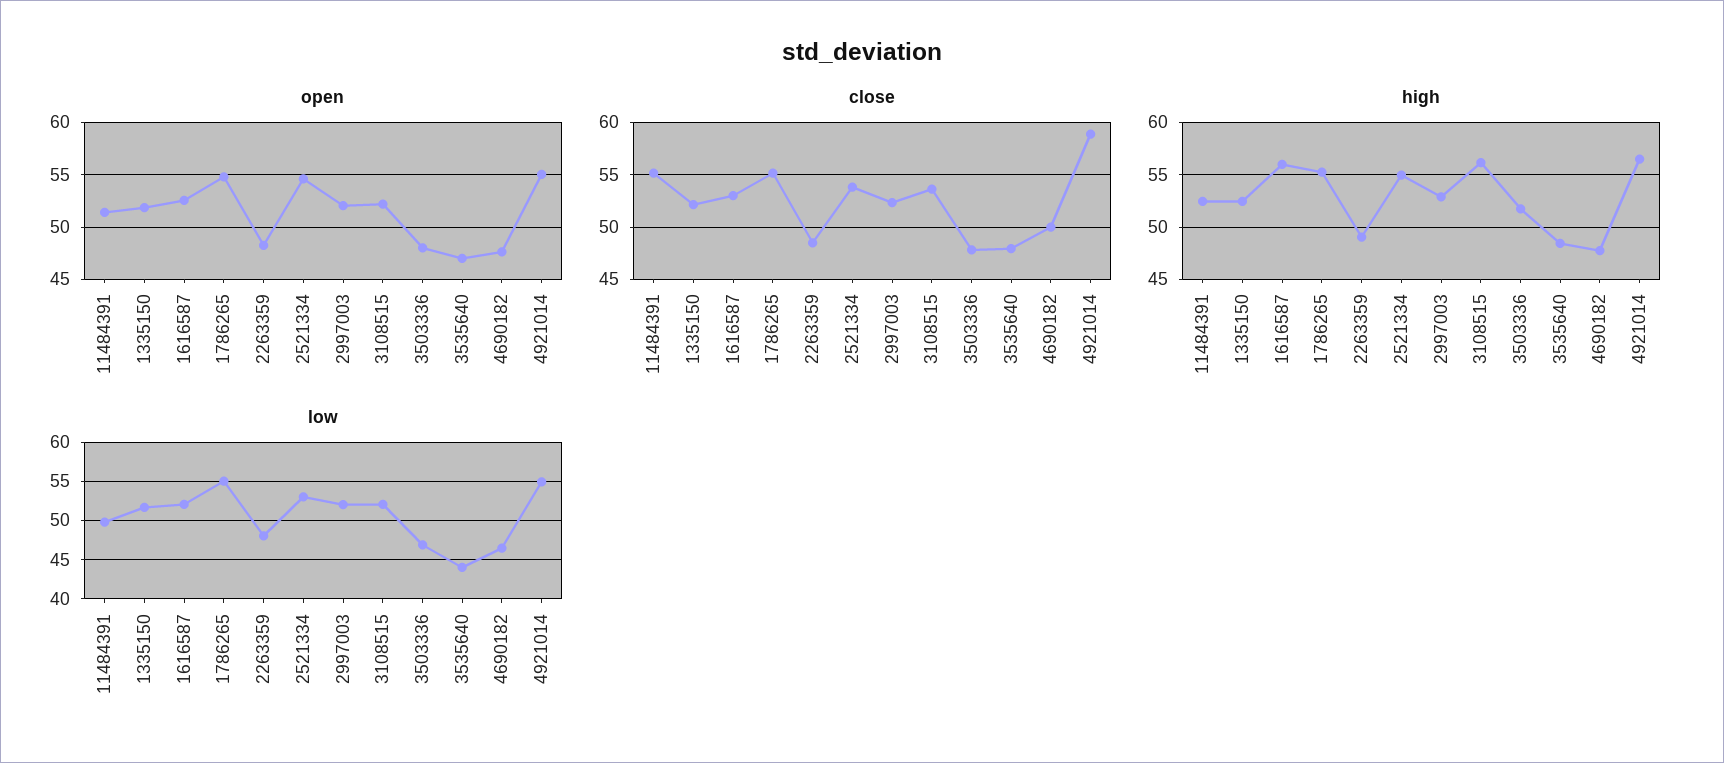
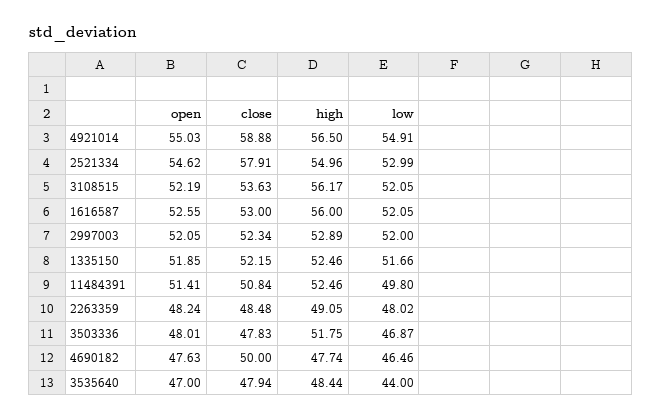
open, 1786265: 55 -> none
close, 11484391: 55 -> 50.84
close, 1786265: 55 -> none
close, 2521334: 54 -> 57.91
high, 1786265: 55 -> none
low, 1786265: 55 -> none

